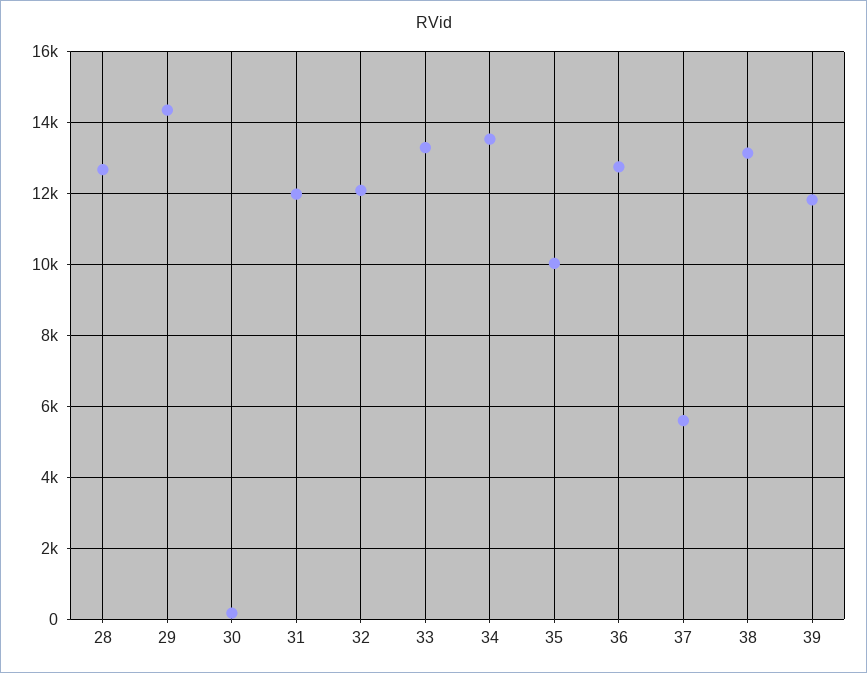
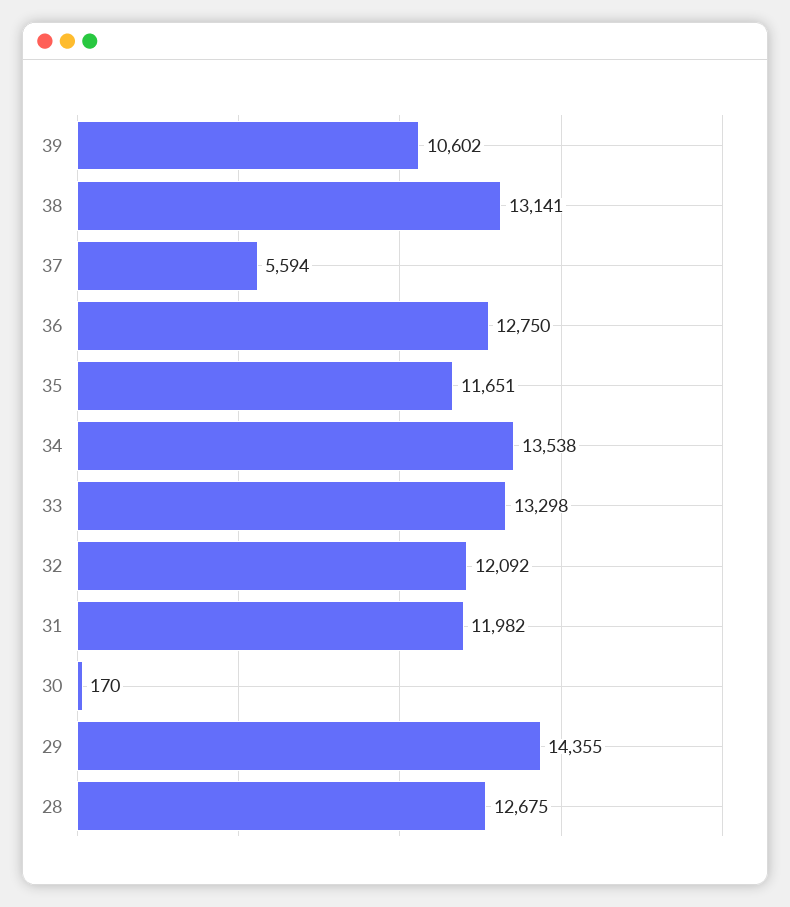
35: 10000 -> 11651
39: 11800 -> 10602

